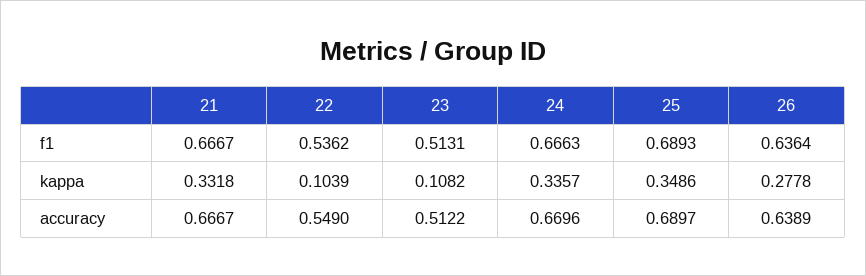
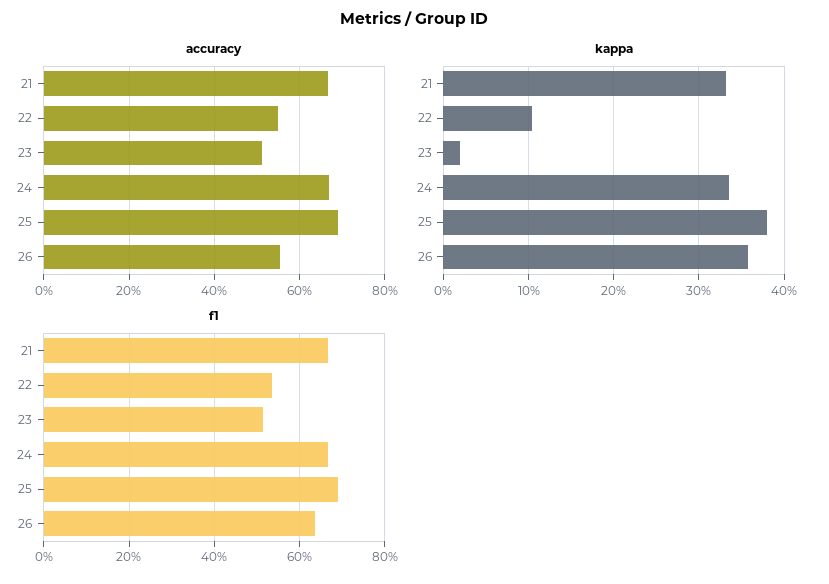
kappa, 23: 0.1082 -> 0.02
kappa, 25: 0.3486 -> 0.38
kappa, 26: 0.2778 -> 0.36
accuracy, 26: 0.6389 -> 0.56

